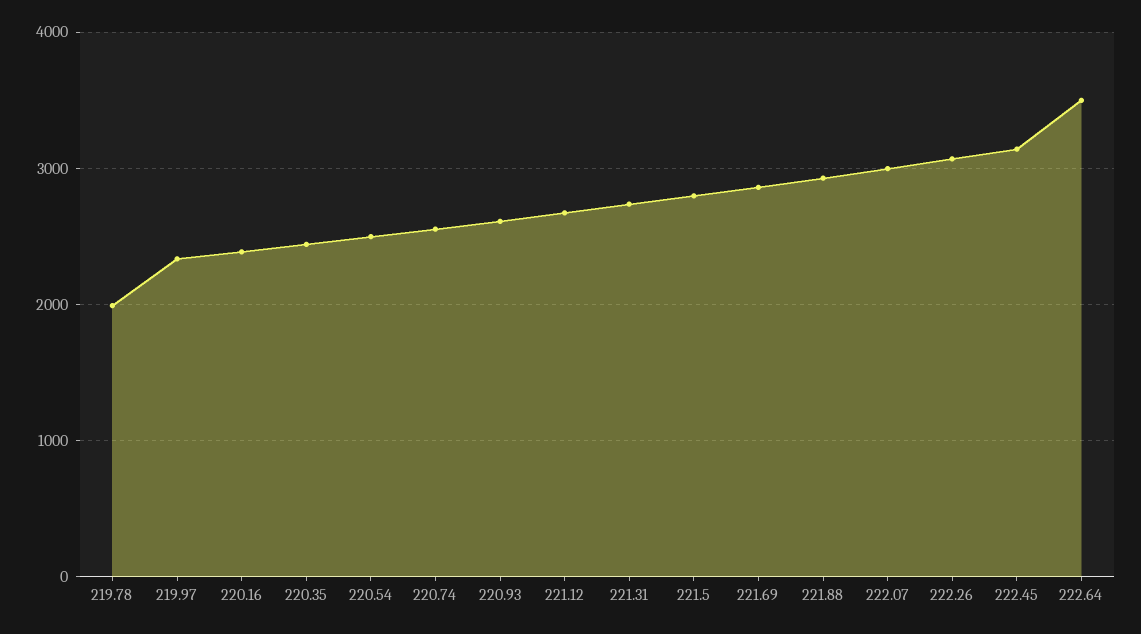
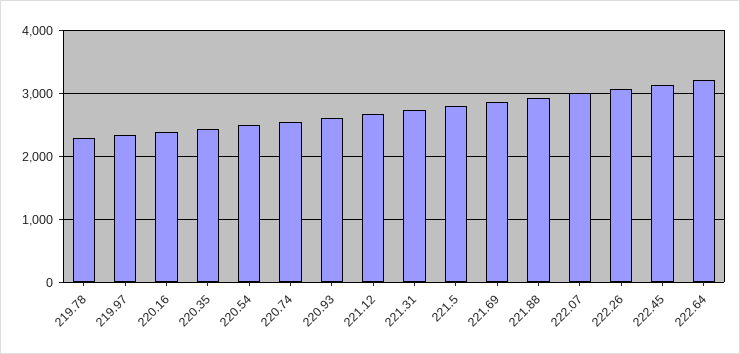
219.78: 2000 -> 2300
222.64: 3500 -> 3200

